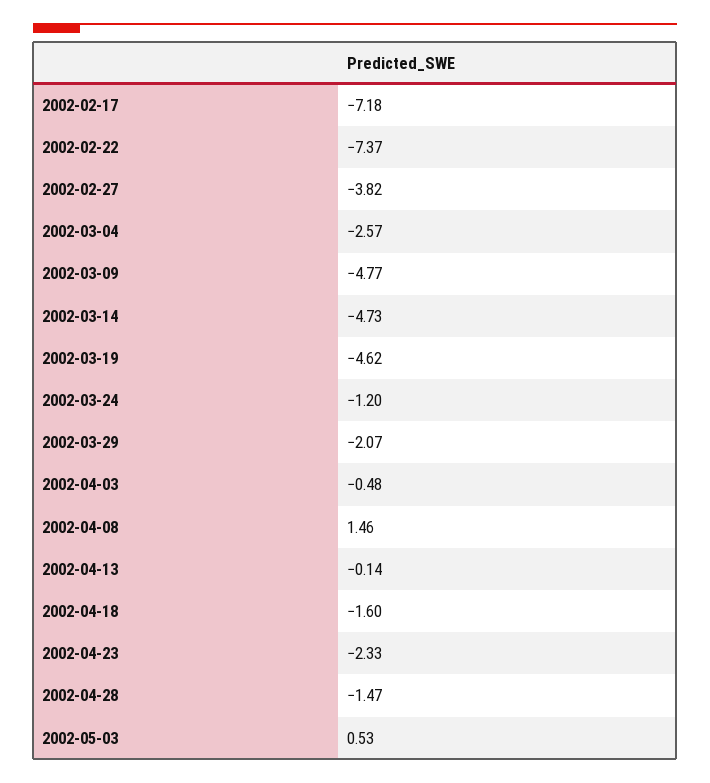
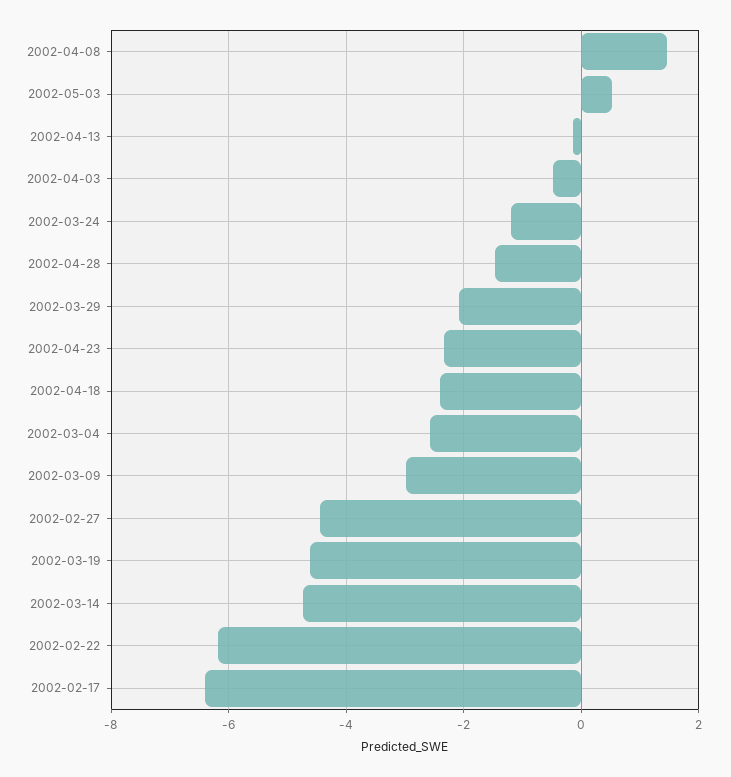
2002-02-17: -7.18 -> -6.4
2002-02-22: -7.37 -> -6.2
2002-02-27: -3.82 -> -4.4
2002-03-09: -4.77 -> -3
2002-04-18: -1.6 -> -2.4

